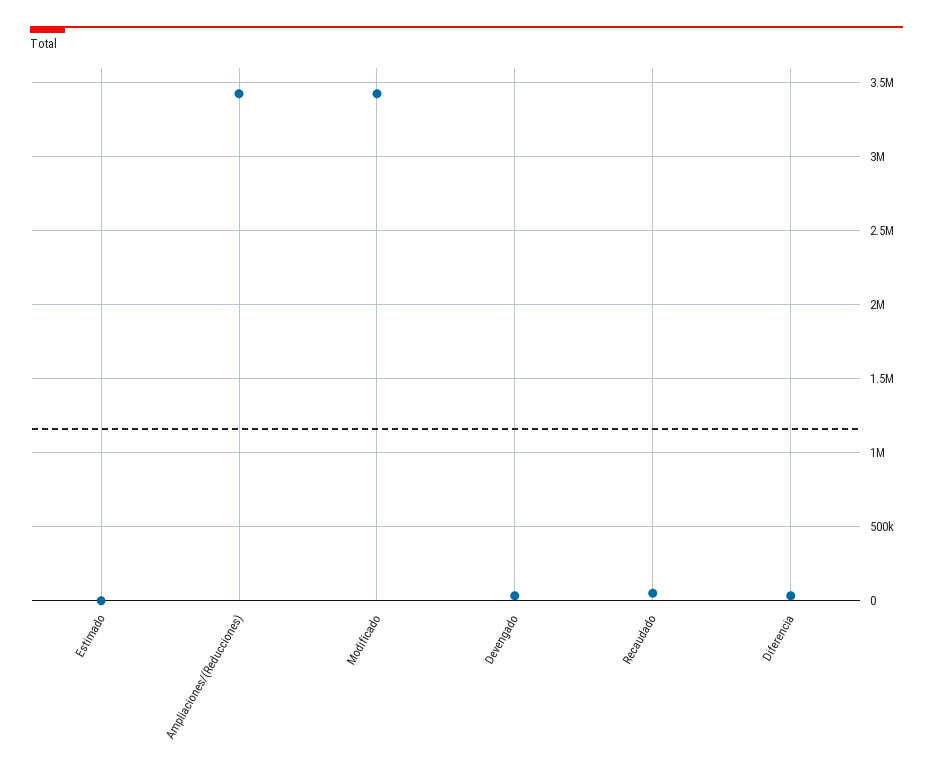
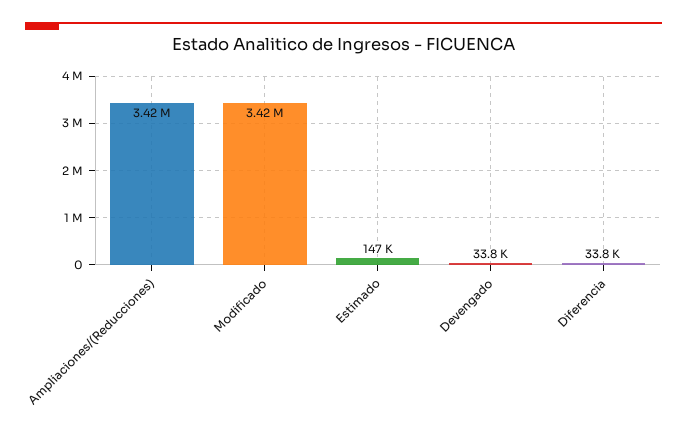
Estimado: 0 -> 147000
Recaudado: 50000 -> none

